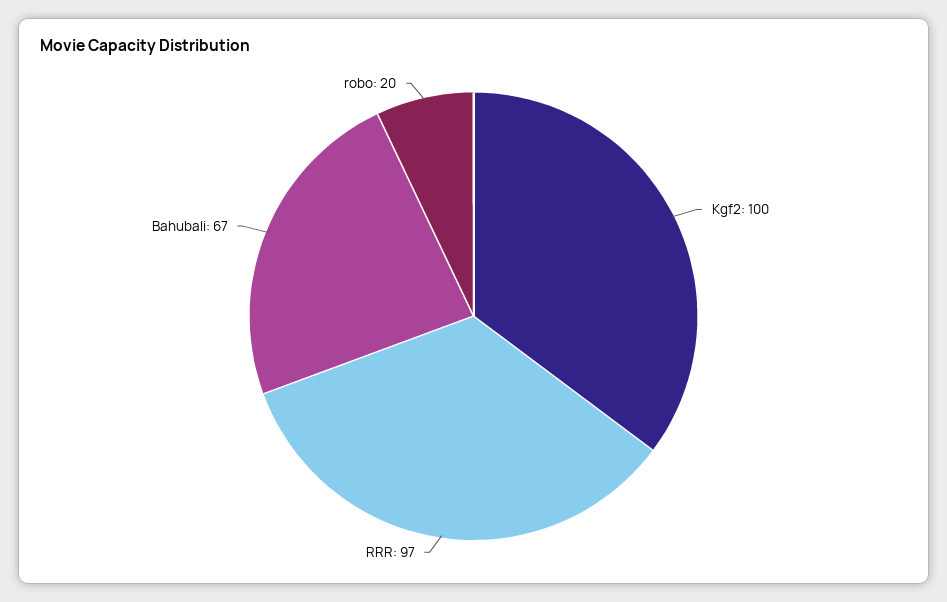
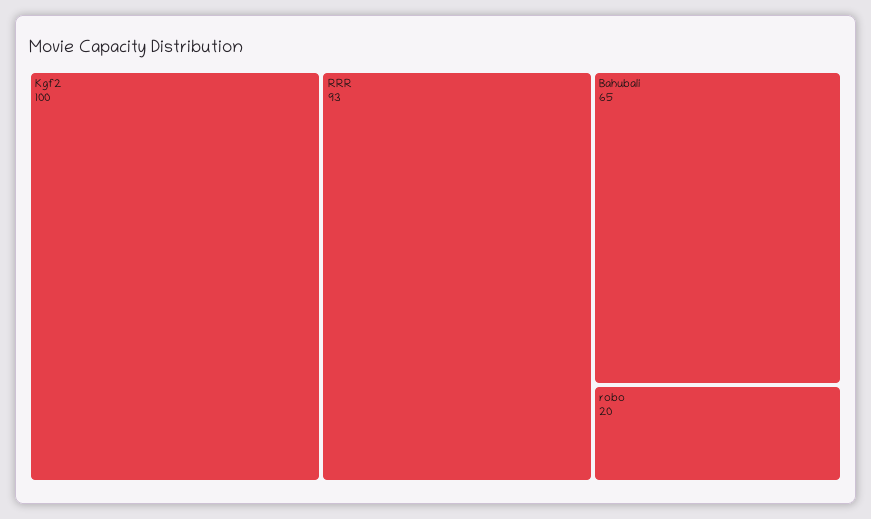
RRR: 97 -> 93
Bahubali: 67 -> 65

